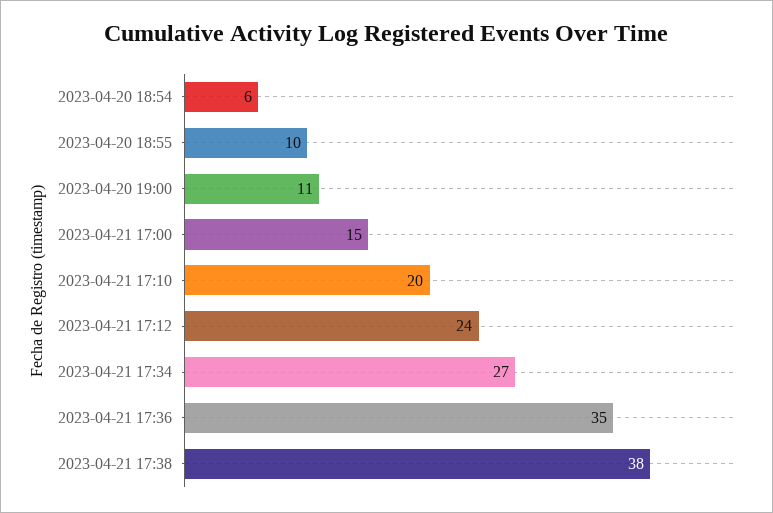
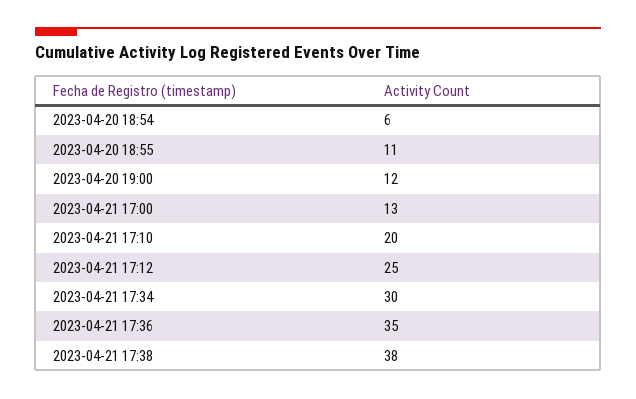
2023-04-20 18:55: 10 -> 11
2023-04-20 19:00: 11 -> 12
2023-04-21 17:00: 15 -> 13
2023-04-21 17:12: 24 -> 25
2023-04-21 17:34: 27 -> 30

